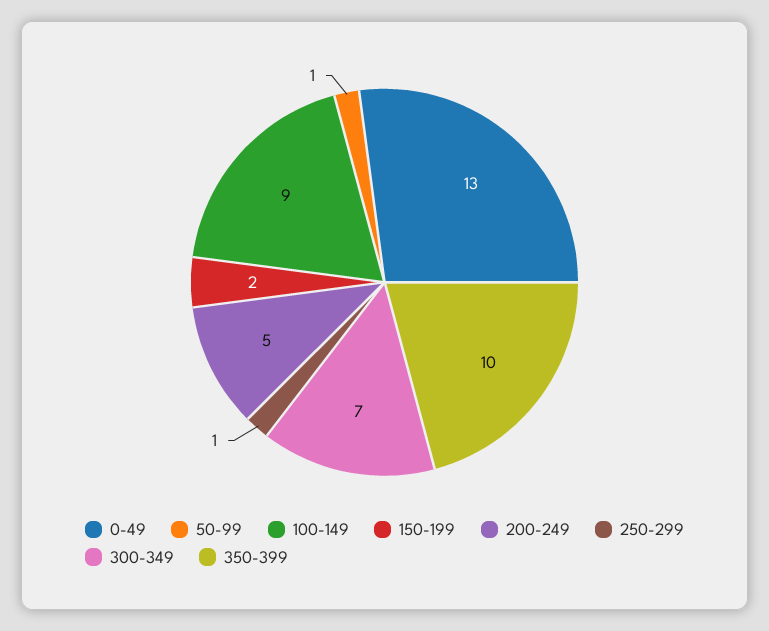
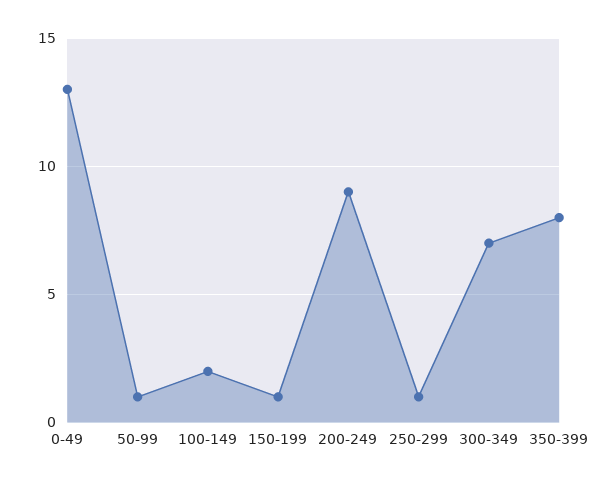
100-149: 9 -> 2
150-199: 2 -> 1
200-249: 5 -> 9
350-399: 10 -> 8

